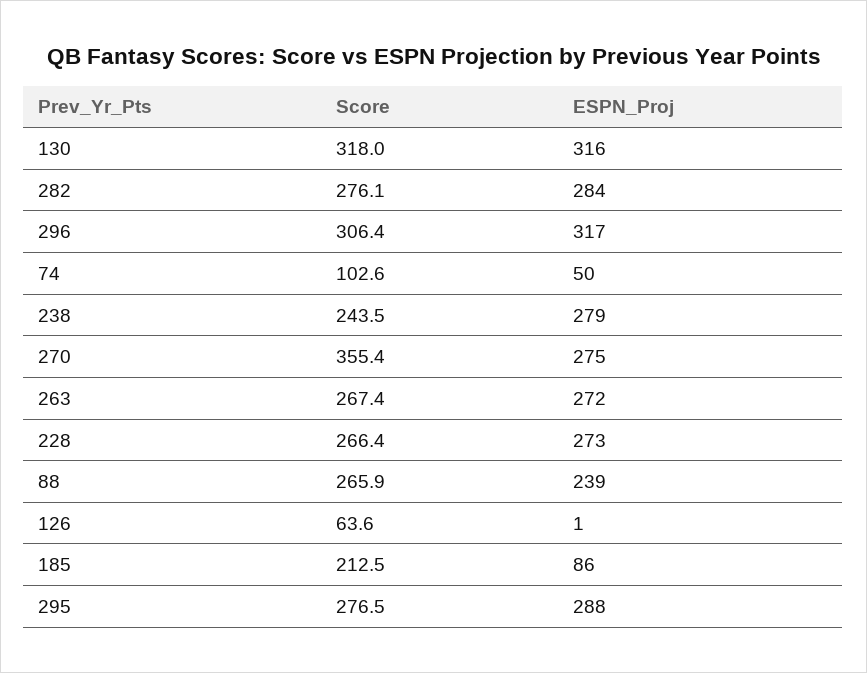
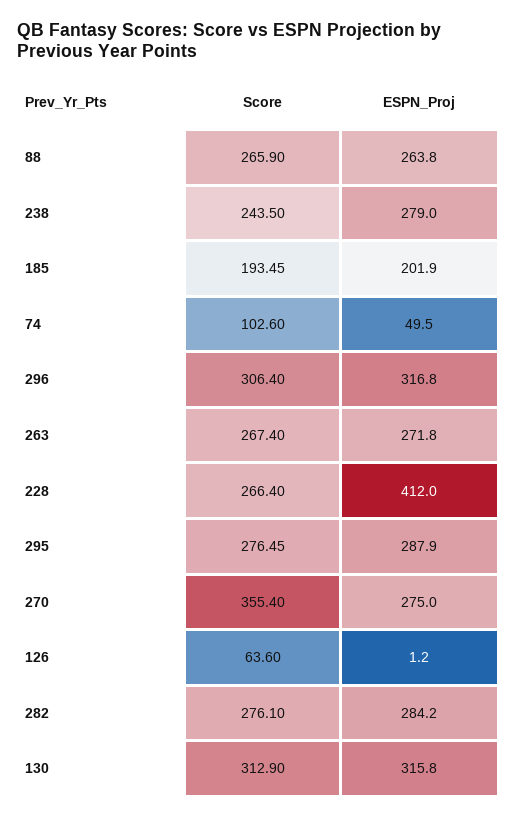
Score, 130: 318 -> 312.9
ESPN_Proj, 228: 273 -> 412
ESPN_Proj, 88: 239 -> 263.8
Score, 185: 212.5 -> 193.45
ESPN_Proj, 185: 86 -> 201.9

